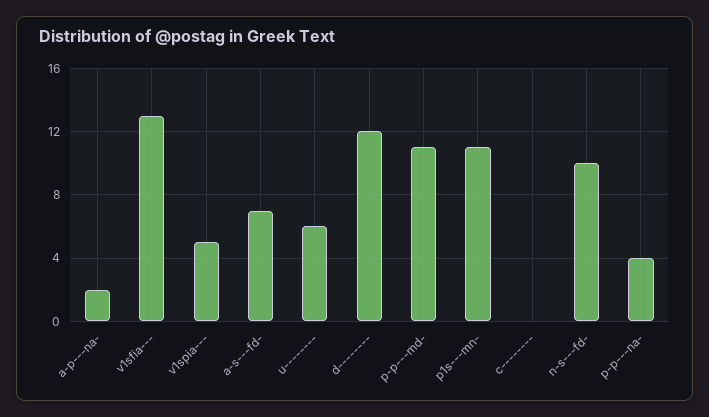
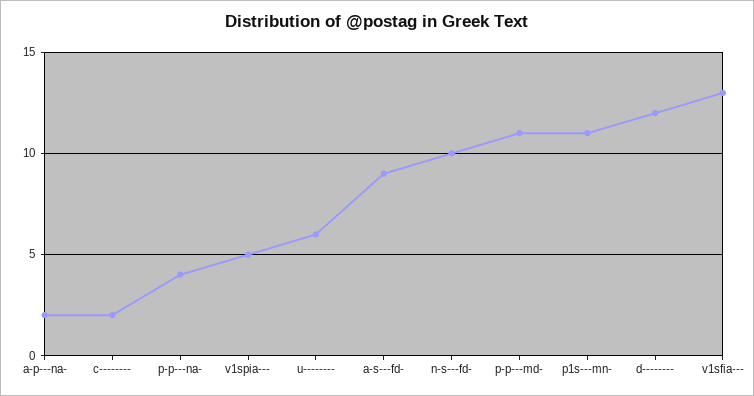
a-s---fd-: 7 -> 9
c--------: 0 -> 2

